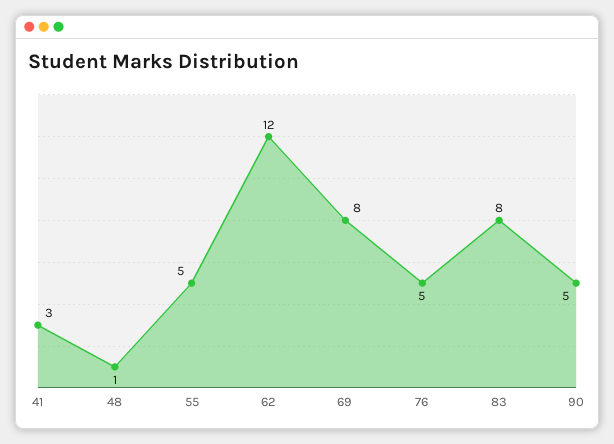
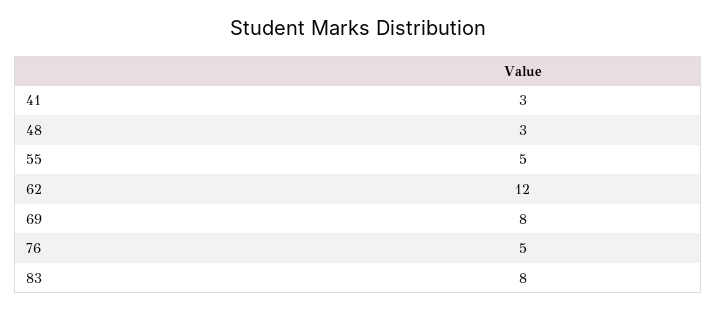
48: 1 -> 3
90: 5 -> none

